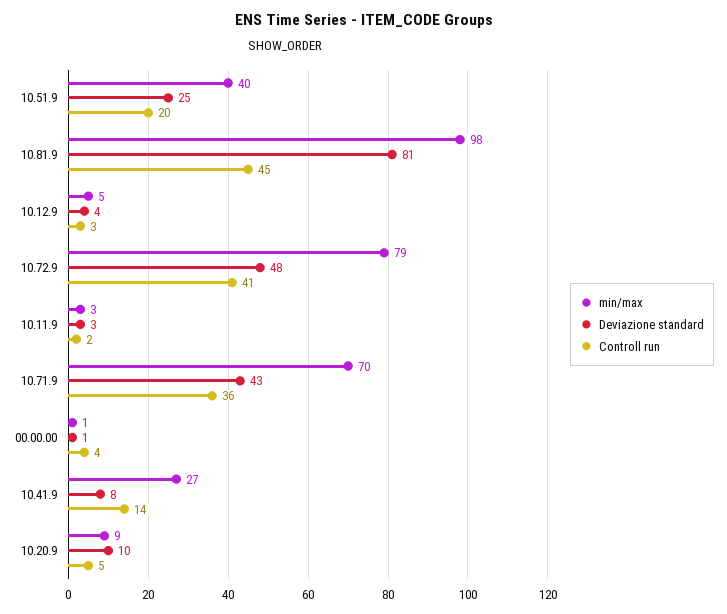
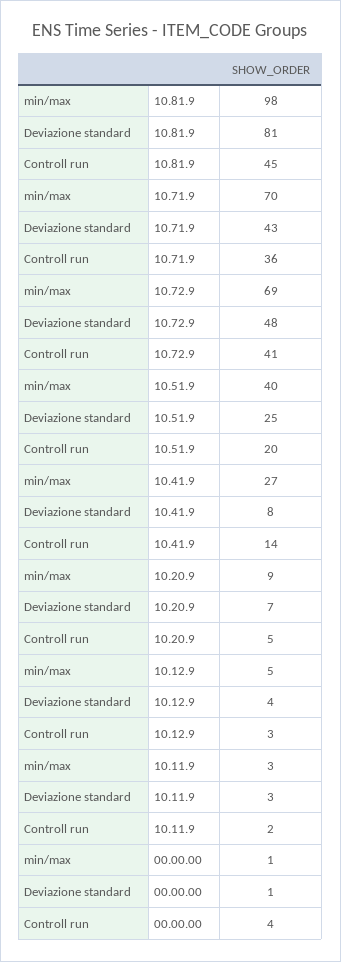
min/max, 10.72.9: 79 -> 69
Deviazione standard, 10.20.9: 10 -> 7

